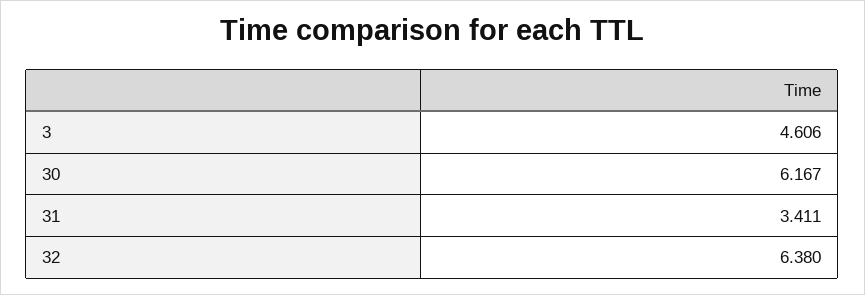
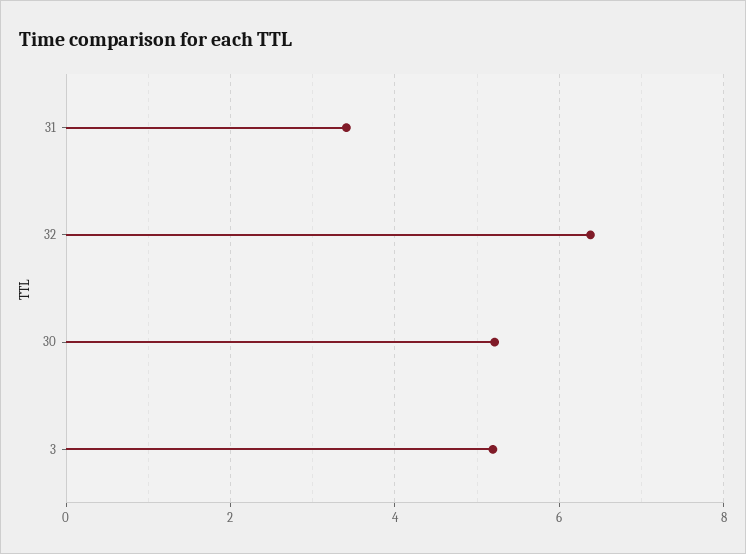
3: 4.606 -> 5.2
30: 6.167 -> 5.2

